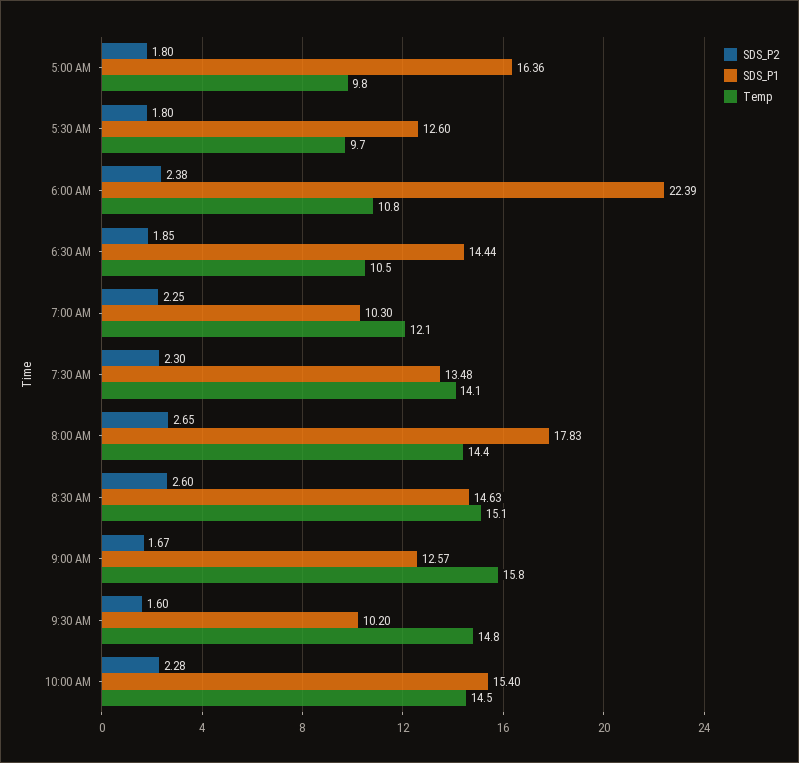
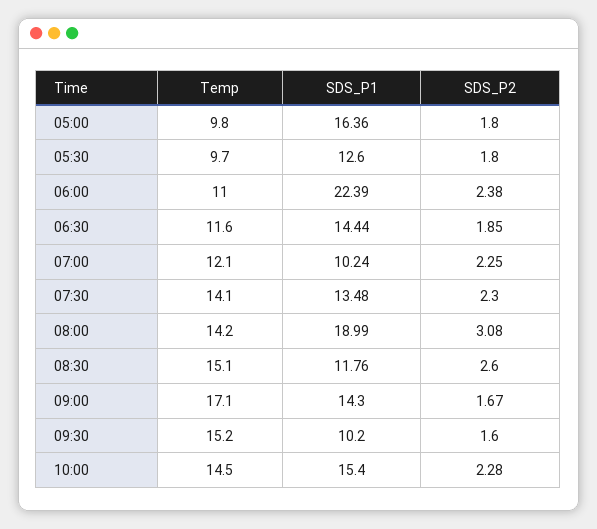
Temp, 6:00 AM: 10.8 -> 11
Temp, 6:30 AM: 10.5 -> 11.6
SDS_P1, 7:00 AM: 10.3 -> 10.24
SDS_P2, 8:00 AM: 2.65 -> 3.08
SDS_P1, 8:00 AM: 17.83 -> 18.99
Temp, 8:00 AM: 14.4 -> 14.2
SDS_P1, 8:30 AM: 14.63 -> 11.76
SDS_P1, 9:00 AM: 12.57 -> 14.3
Temp, 9:00 AM: 15.8 -> 17.1
Temp, 9:30 AM: 14.8 -> 15.2

